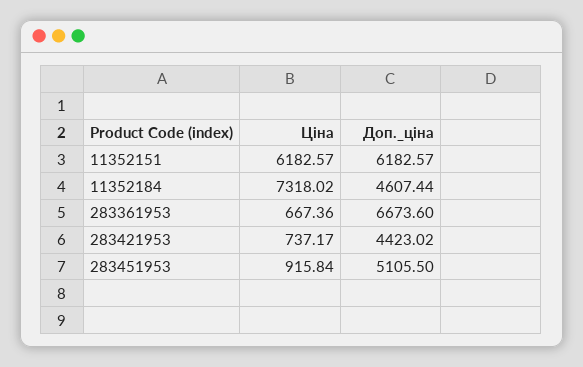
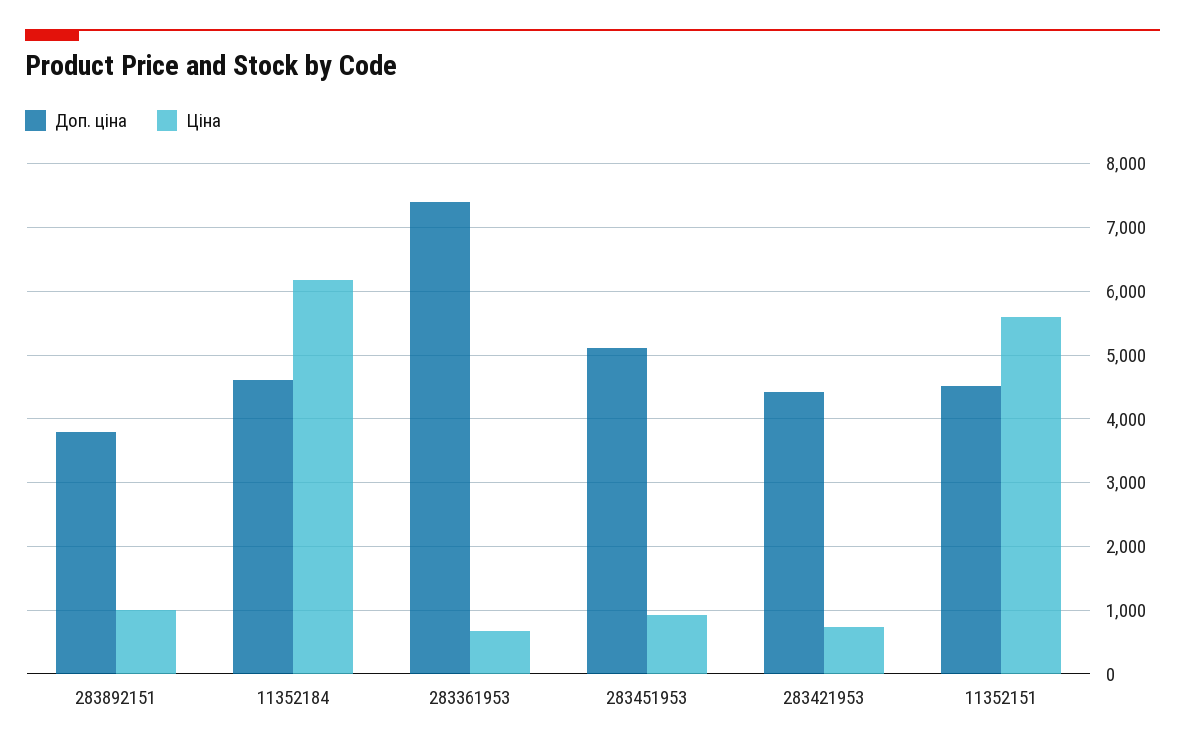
Ціна, 11352151: 6182.57 -> 5600
Доп._ціна, 11352151: 6182.57 -> 4500
Ціна, 11352184: 7318.02 -> 6200
Доп._ціна, 283361953: 6673.6 -> 7400
Доп._ціна, 283892151: none -> 3800
Ціна, 283892151: none -> 1000

